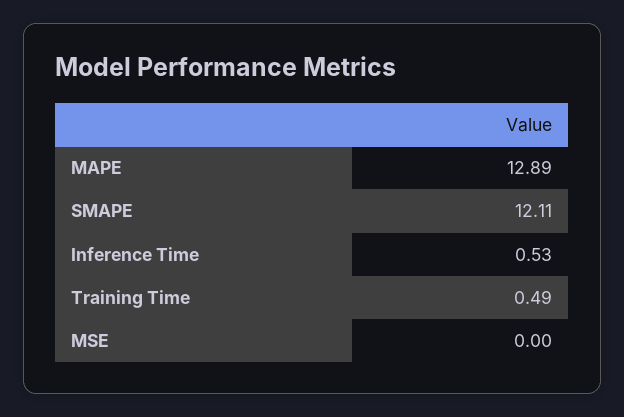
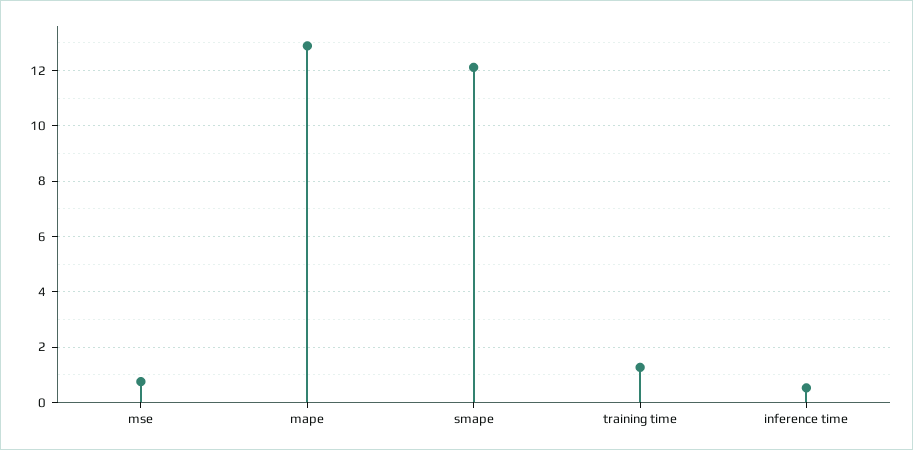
Training Time: 0.49 -> 1.25
MSE: 0 -> 0.75

